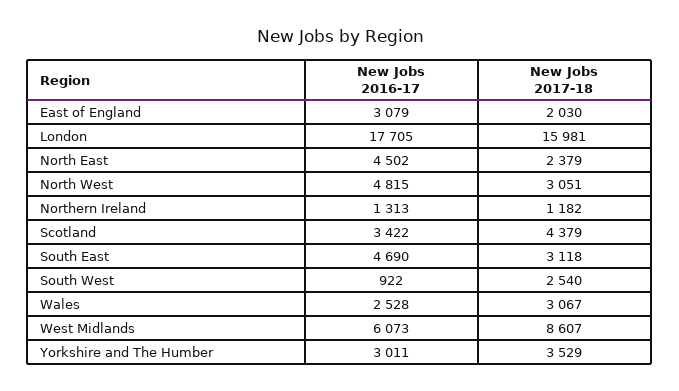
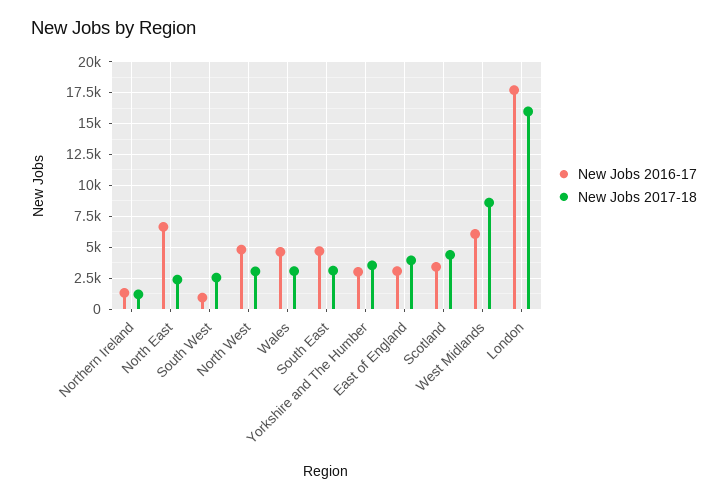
New Jobs 2017-18, East of England: 2030 -> 4000
New Jobs 2016-17, North East: 4502 -> 6500
New Jobs 2016-17, Wales: 2528 -> 4500

